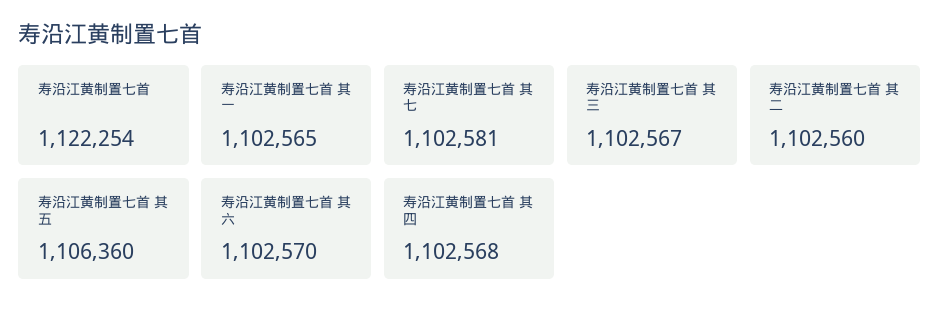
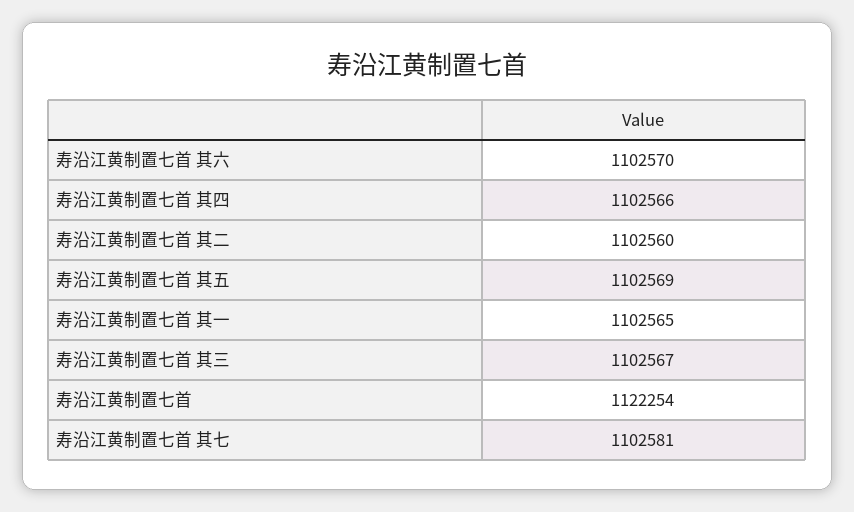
寿沿江黄制置七首 其五: 1106360 -> 1102569
寿沿江黄制置七首 其四: 1102568 -> 1102566

